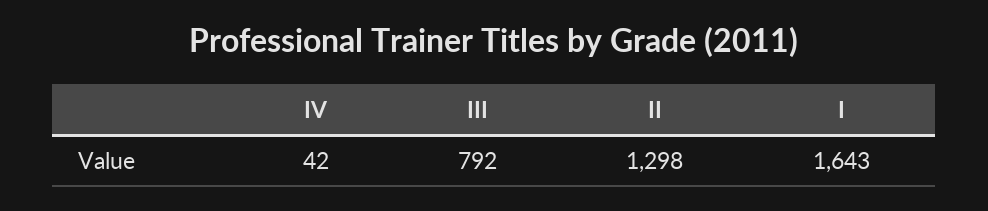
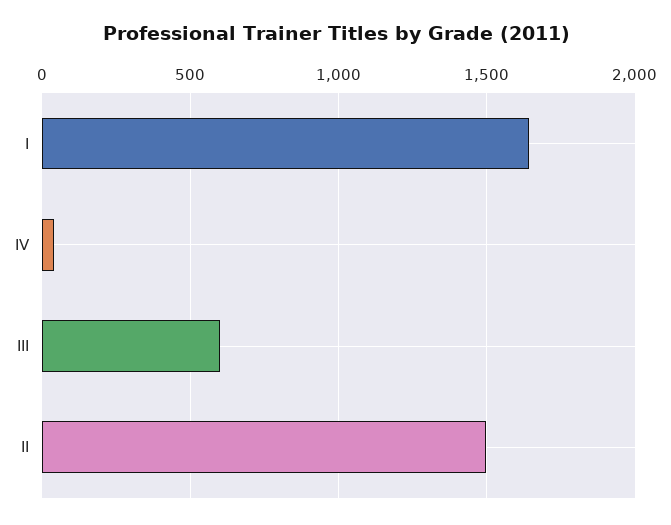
III: 792 -> 600
II: 1298 -> 1500

